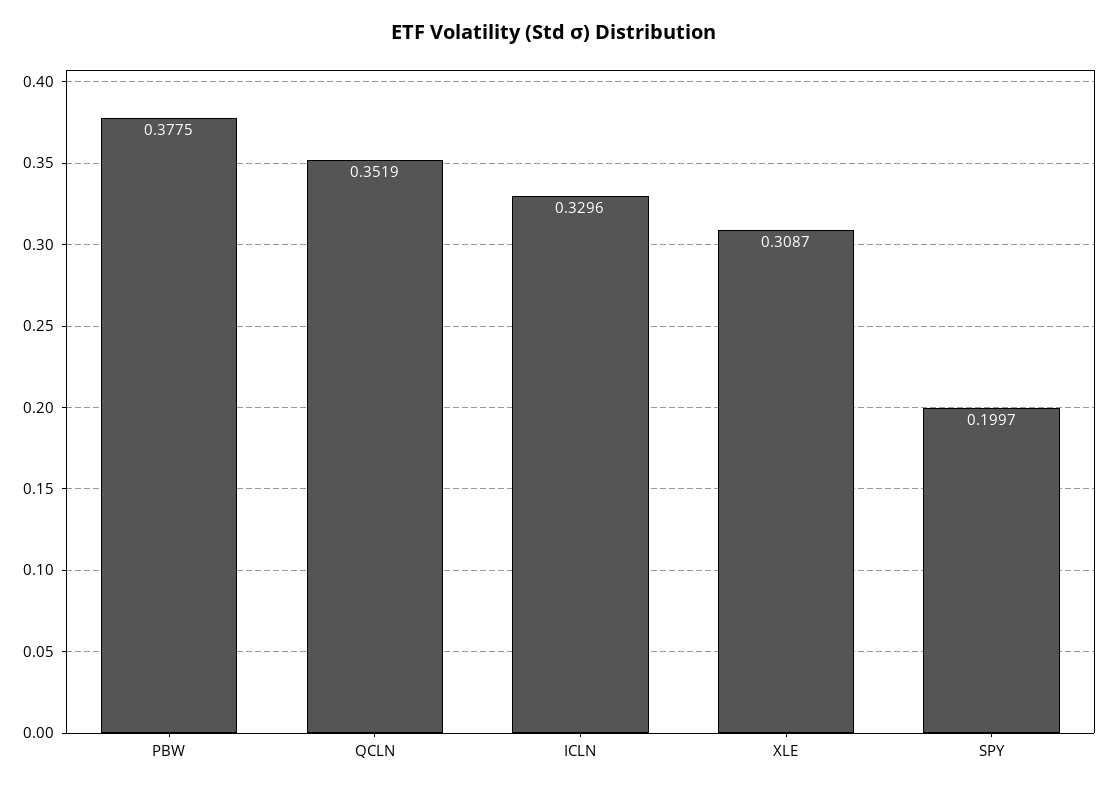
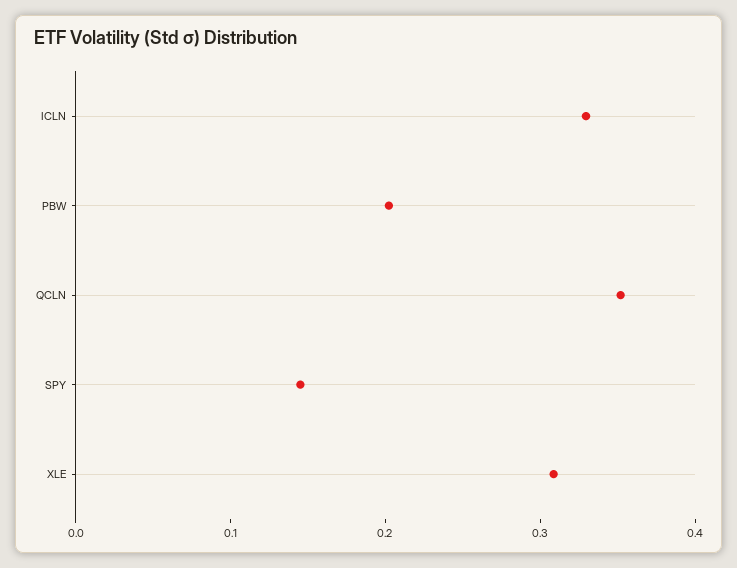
PBW: 0.3775 -> 0.2
SPY: 0.1997 -> 0.14

